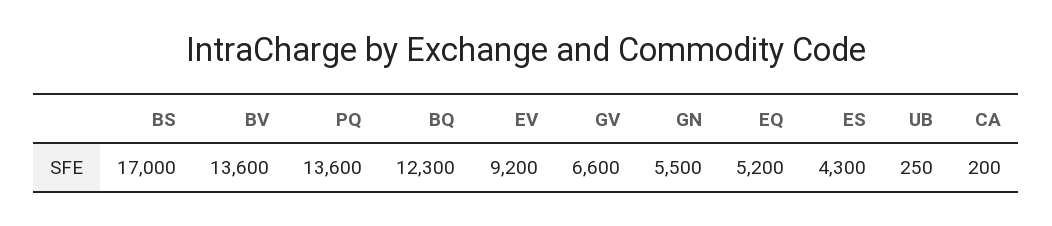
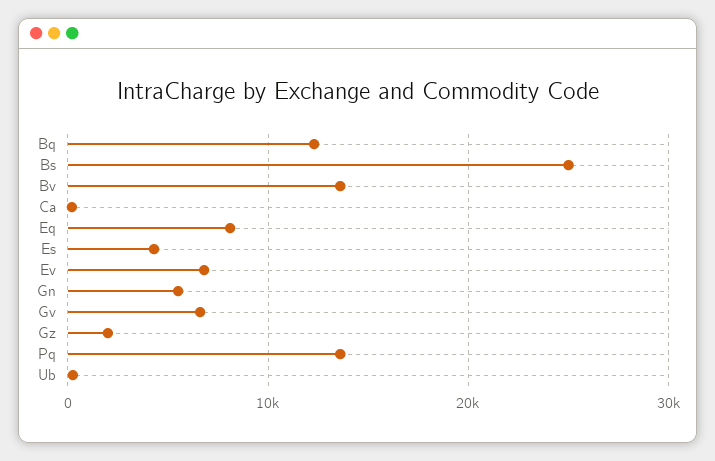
BS: 17000 -> 25000
EV: 9200 -> 7000
EQ: 5200 -> 8000
Gz: none -> 2000

